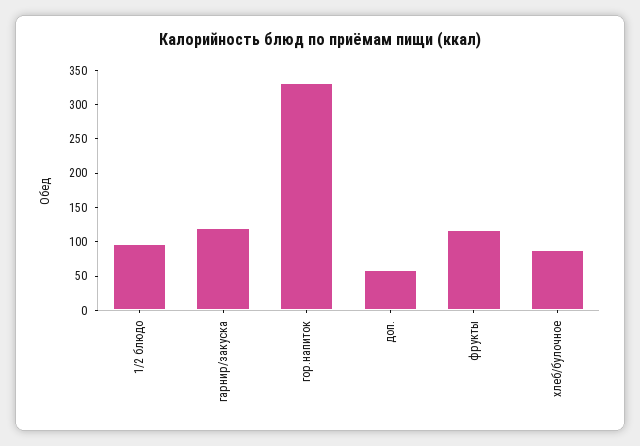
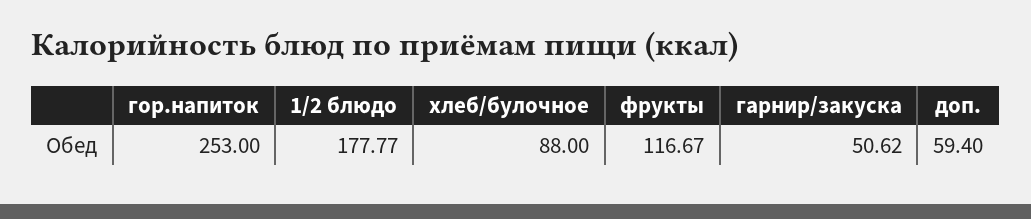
1/2 блюдо: 100 -> 177.77
гарнир/закуска: 125 -> 50.62
гор.напиток: 325 -> 253

